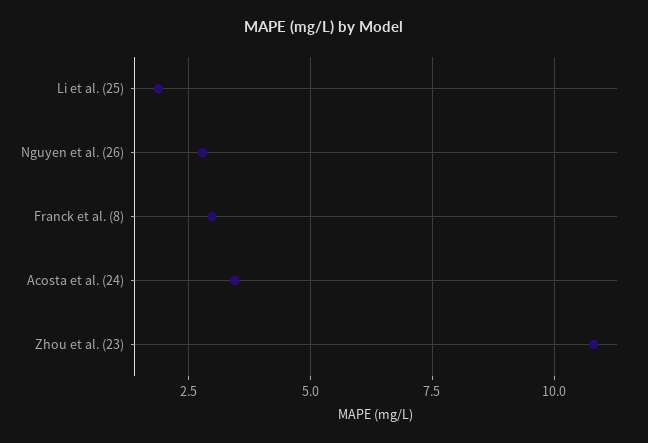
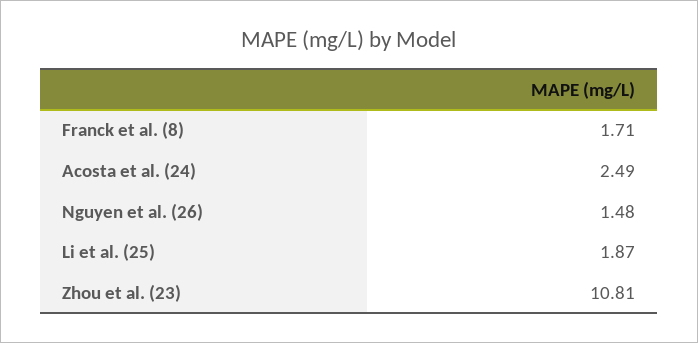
Nguyen et al. (26): 2.75 -> 1.48
Franck et al. (8): 3 -> 1.71
Acosta et al. (24): 3.5 -> 2.49

